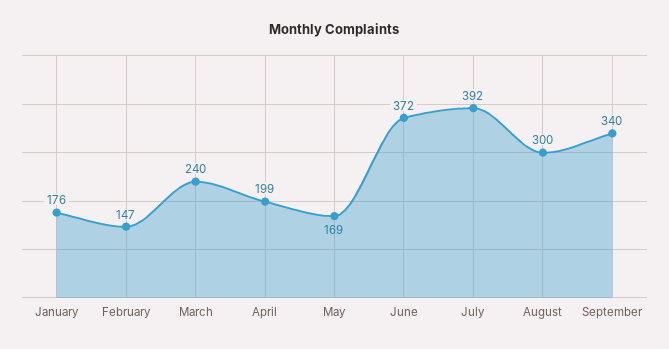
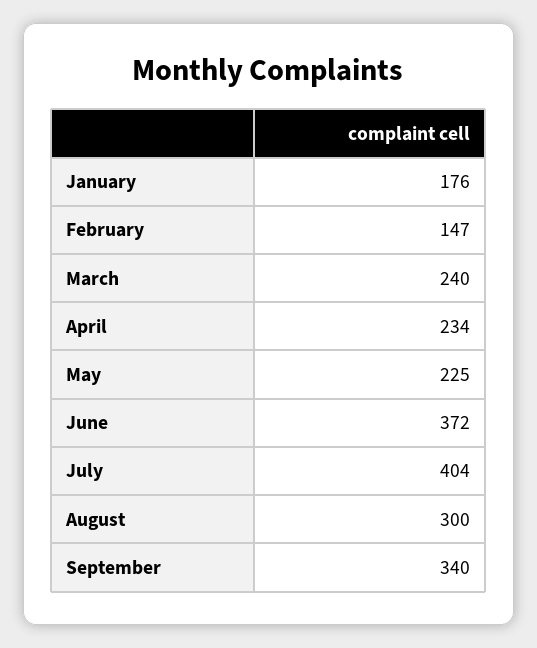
April: 199 -> 234
May: 169 -> 225
July: 392 -> 404

